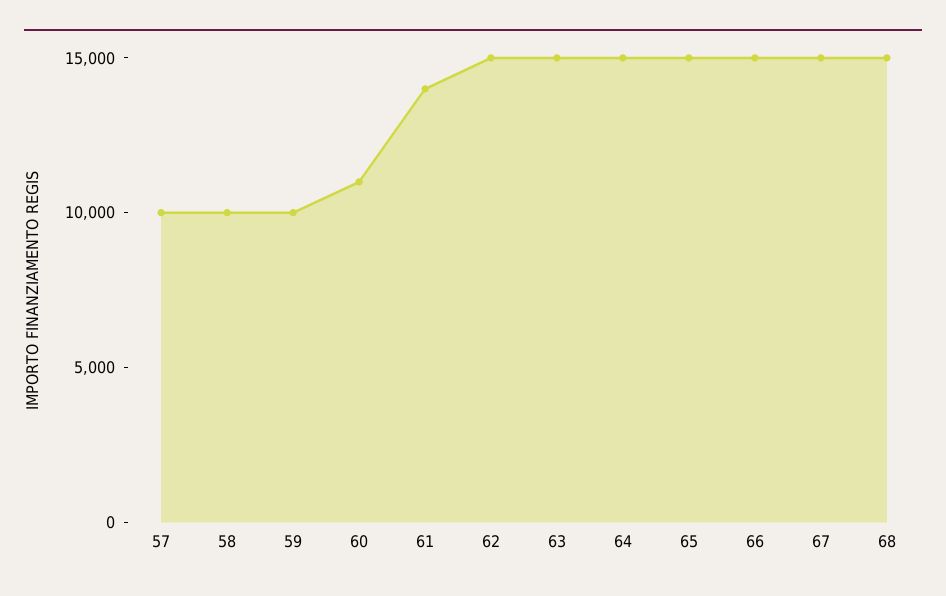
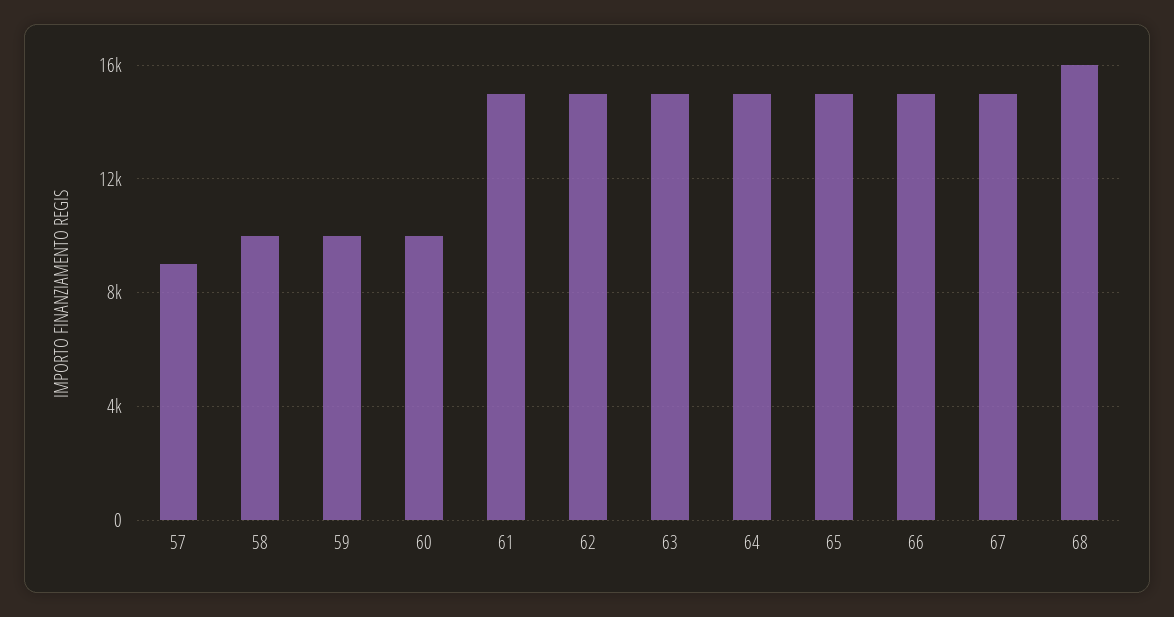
57: 10000 -> 9000
60: 11000 -> 10000
61: 14000 -> 15000
68: 15000 -> 16000

